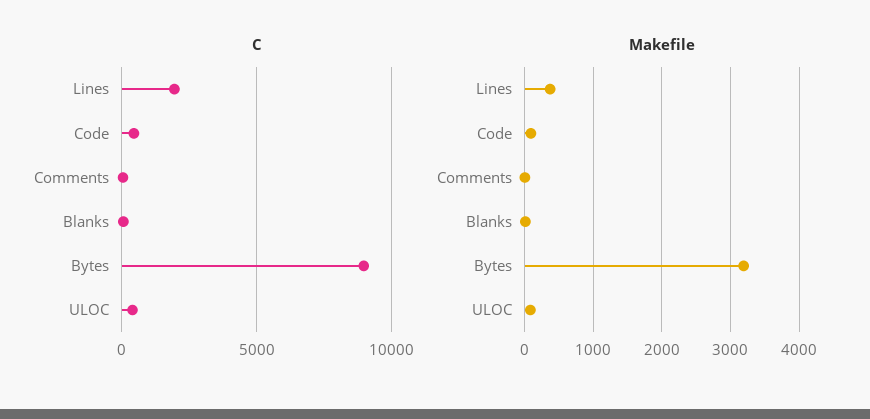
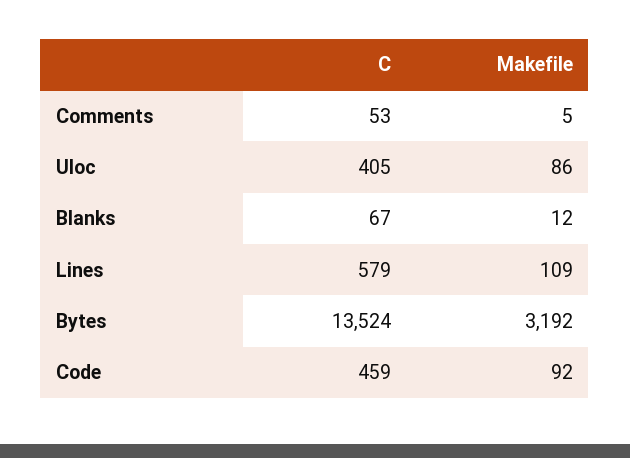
C, Lines: 2000 -> 579
C, Bytes: 9000 -> 13524
Makefile, Lines: 400 -> 109

